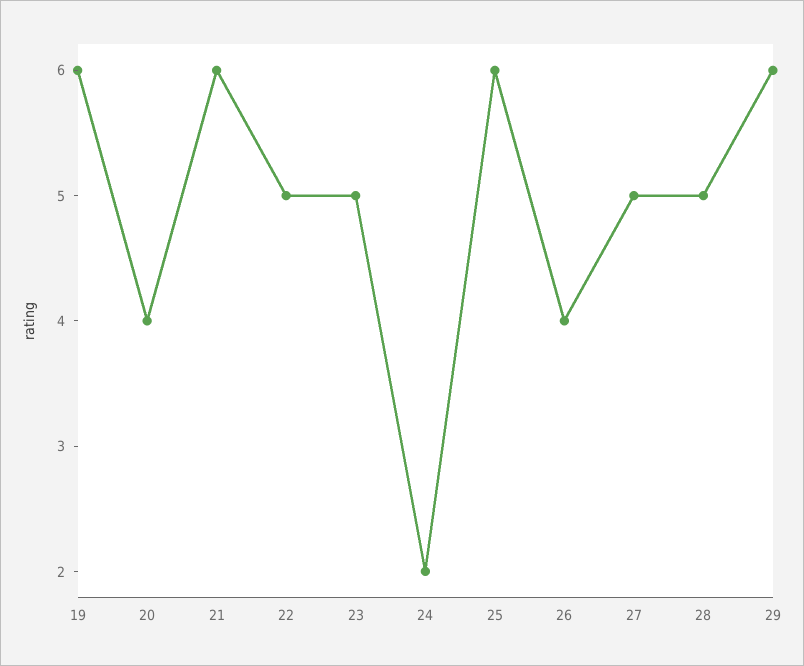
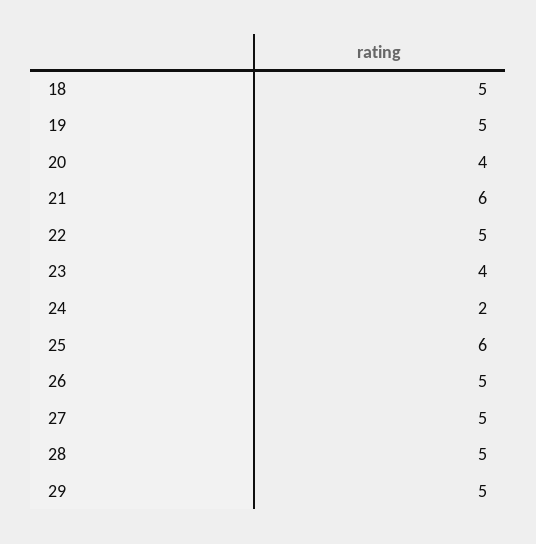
19: 6 -> 5
23: 5 -> 4
26: 4 -> 5
29: 6 -> 5
18: none -> 5

